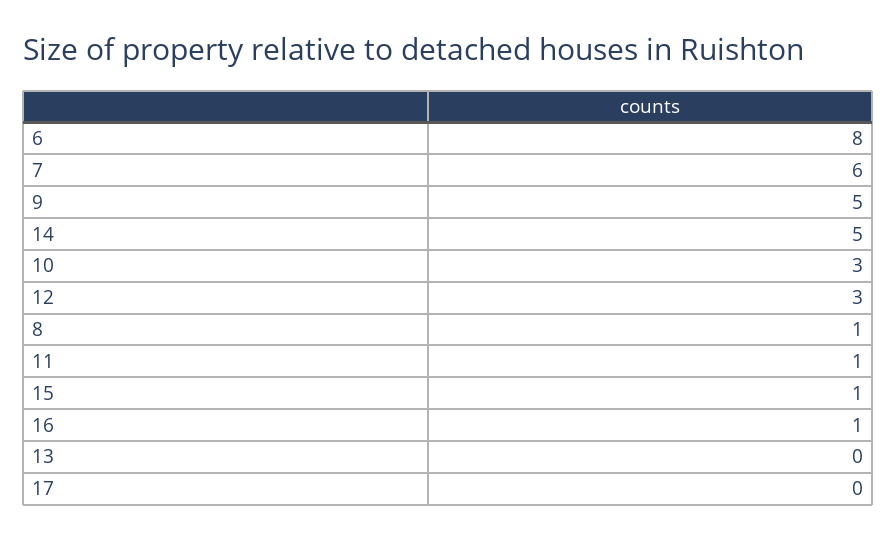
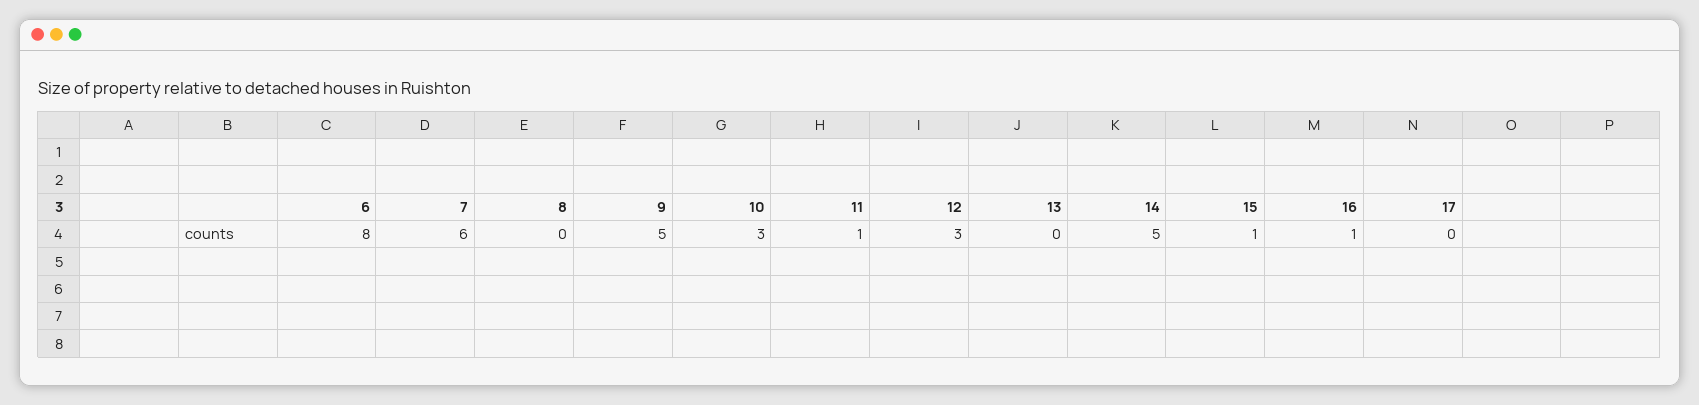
8: 1 -> 0

